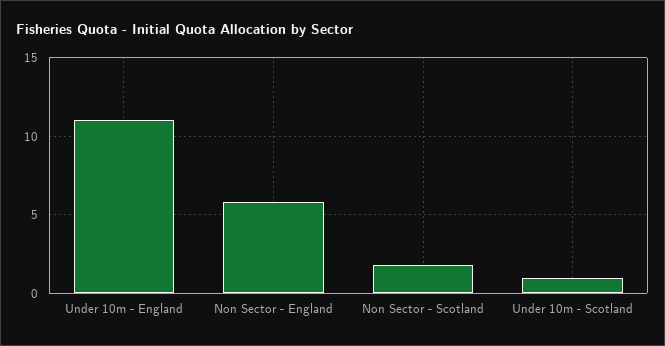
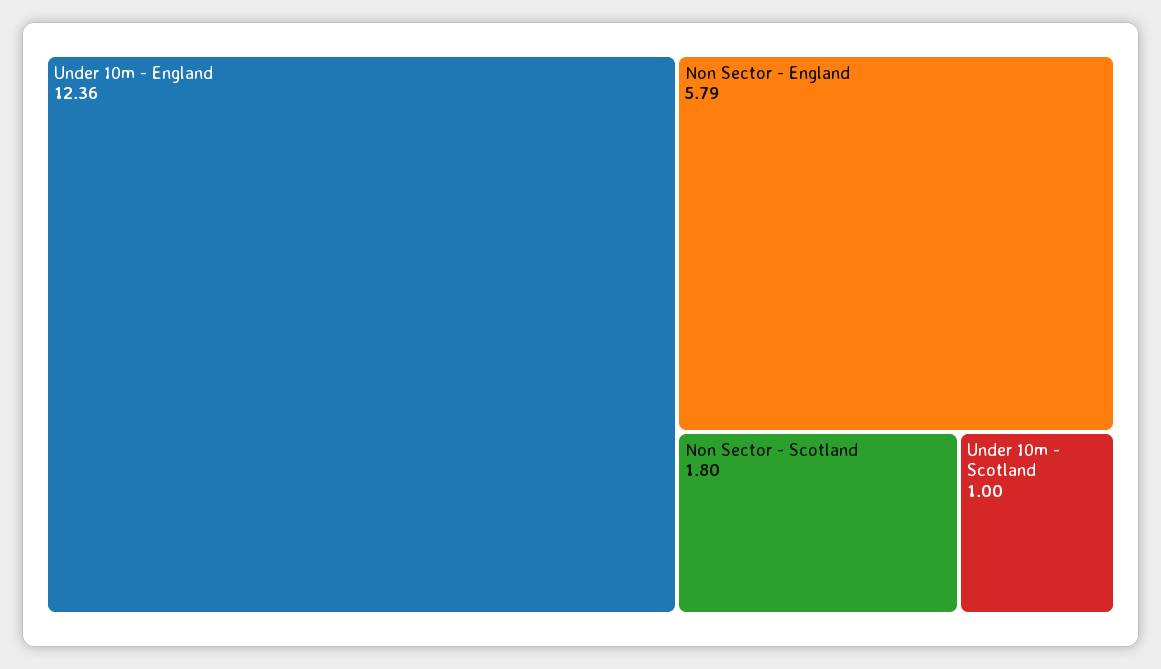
Under 10m - England: 11 -> 12.36

